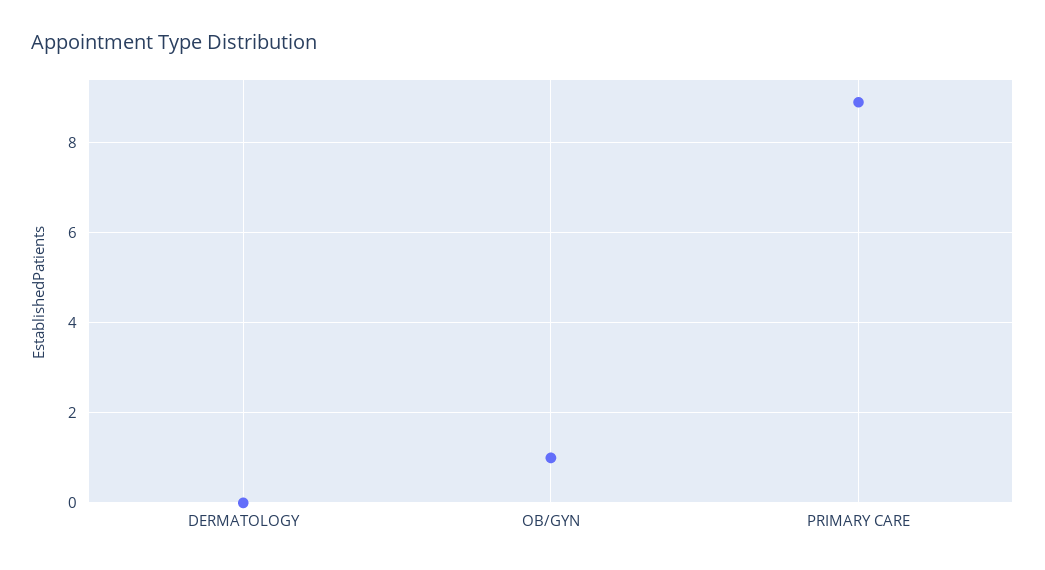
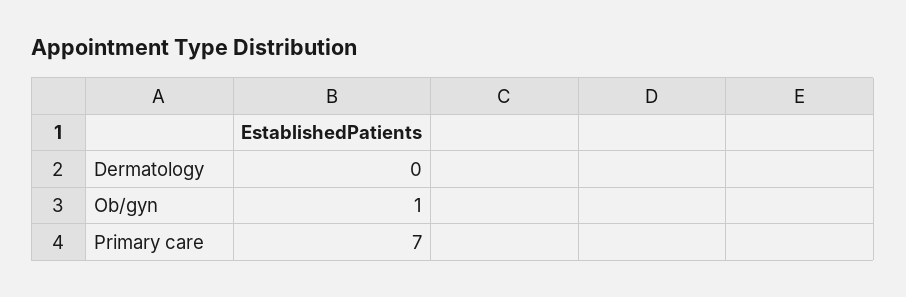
PRIMARY CARE: 9 -> 7

